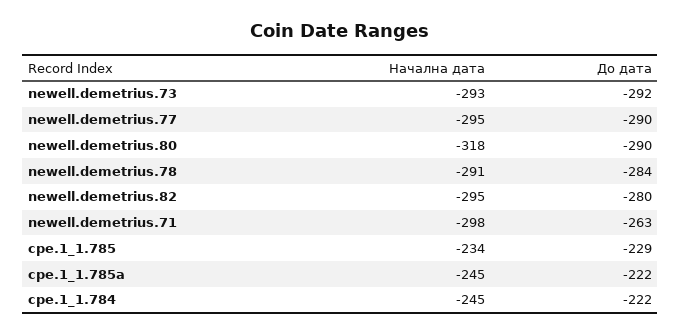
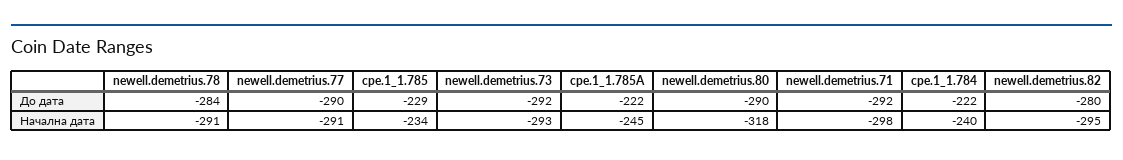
Начална дата, newell.demetrius.77: -295 -> -291
До дата, newell.demetrius.71: -263 -> -292
Начална дата, cpe.1_1.784: -245 -> -240

